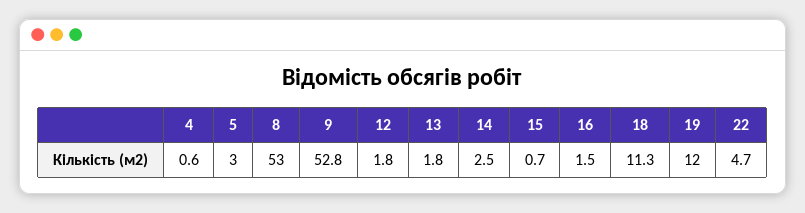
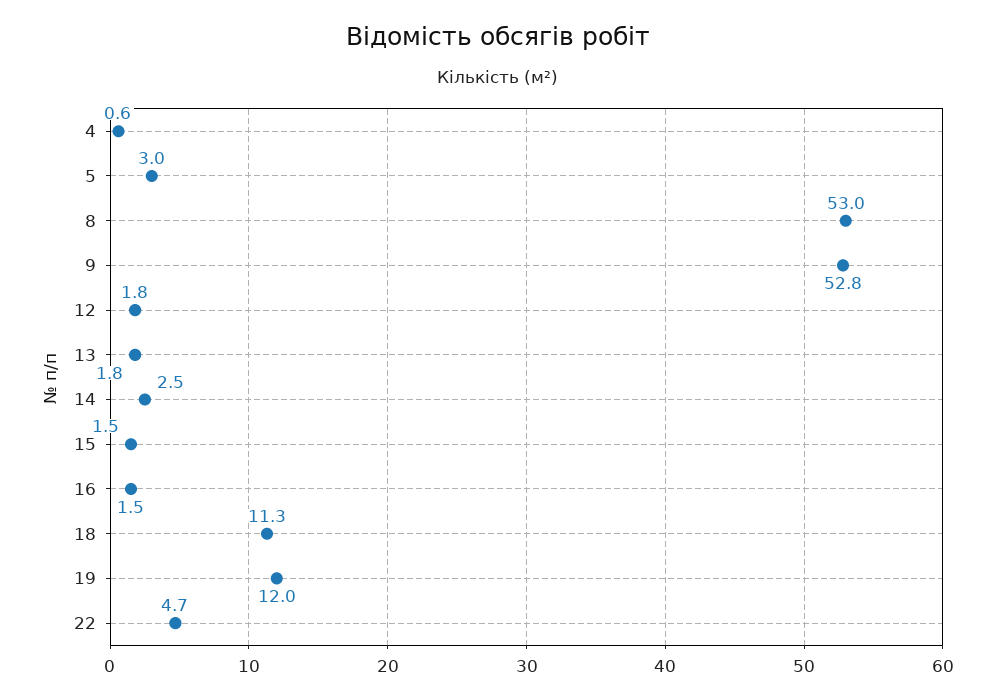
15: 0.7 -> 1.5

